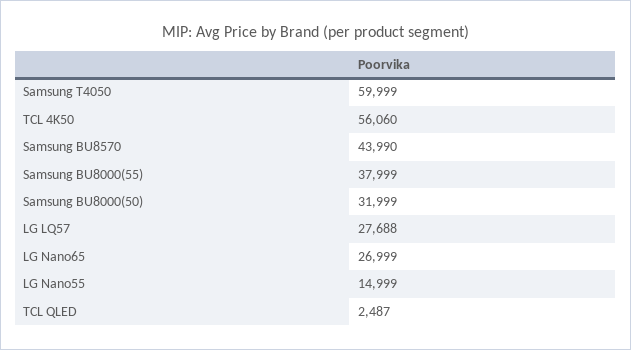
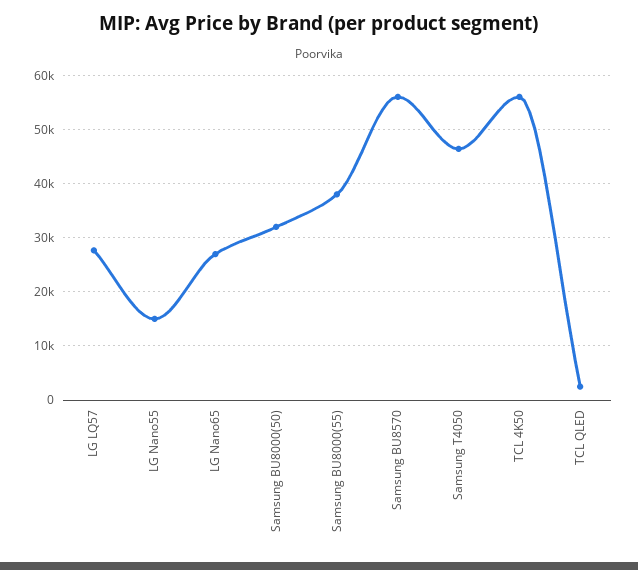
Samsung T4050: 59999 -> 46000
Samsung BU8570: 43990 -> 56000

